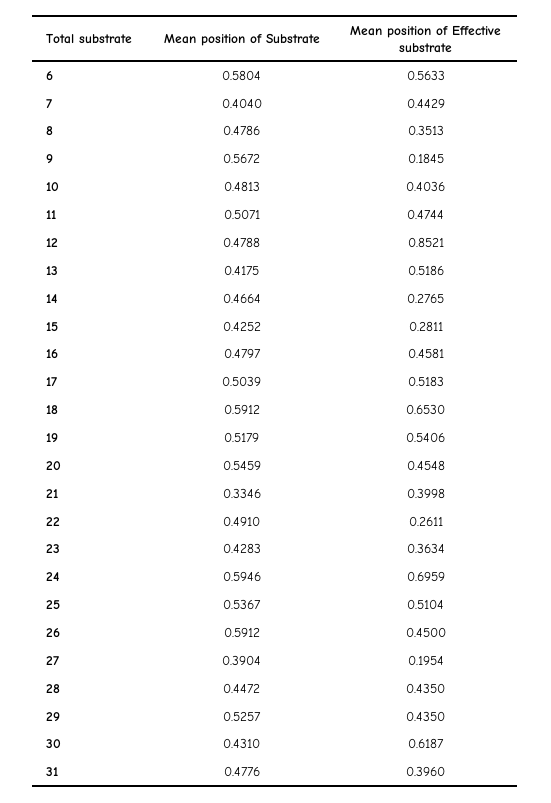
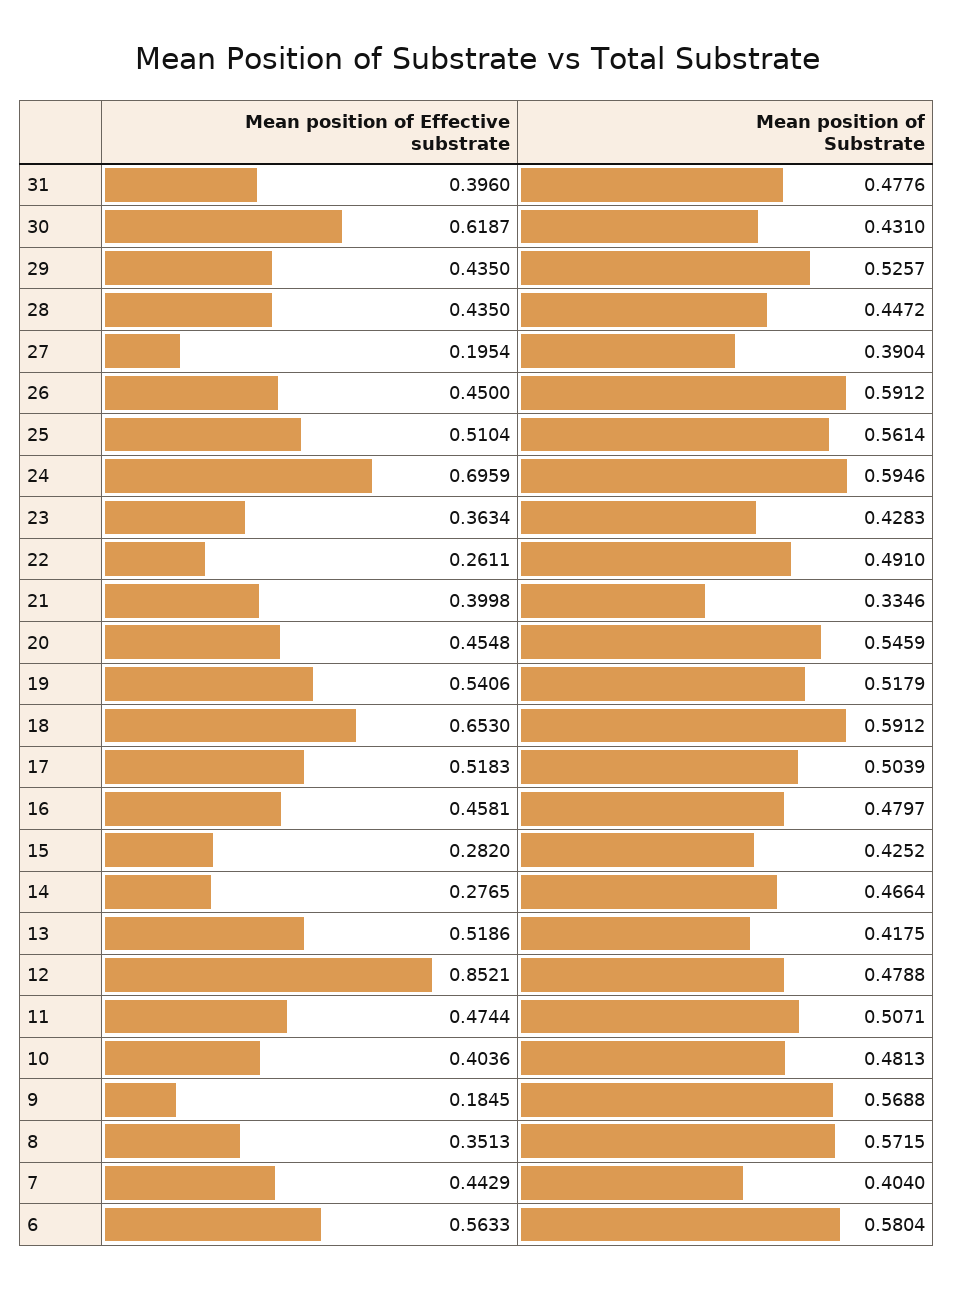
Mean position of Substrate, 8: 0.4786 -> 0.5715
Mean position of Substrate, 9: 0.5672 -> 0.5688
Mean position of Effective substrate, 15: 0.2811 -> 0.282
Mean position of Substrate, 25: 0.5367 -> 0.5614

